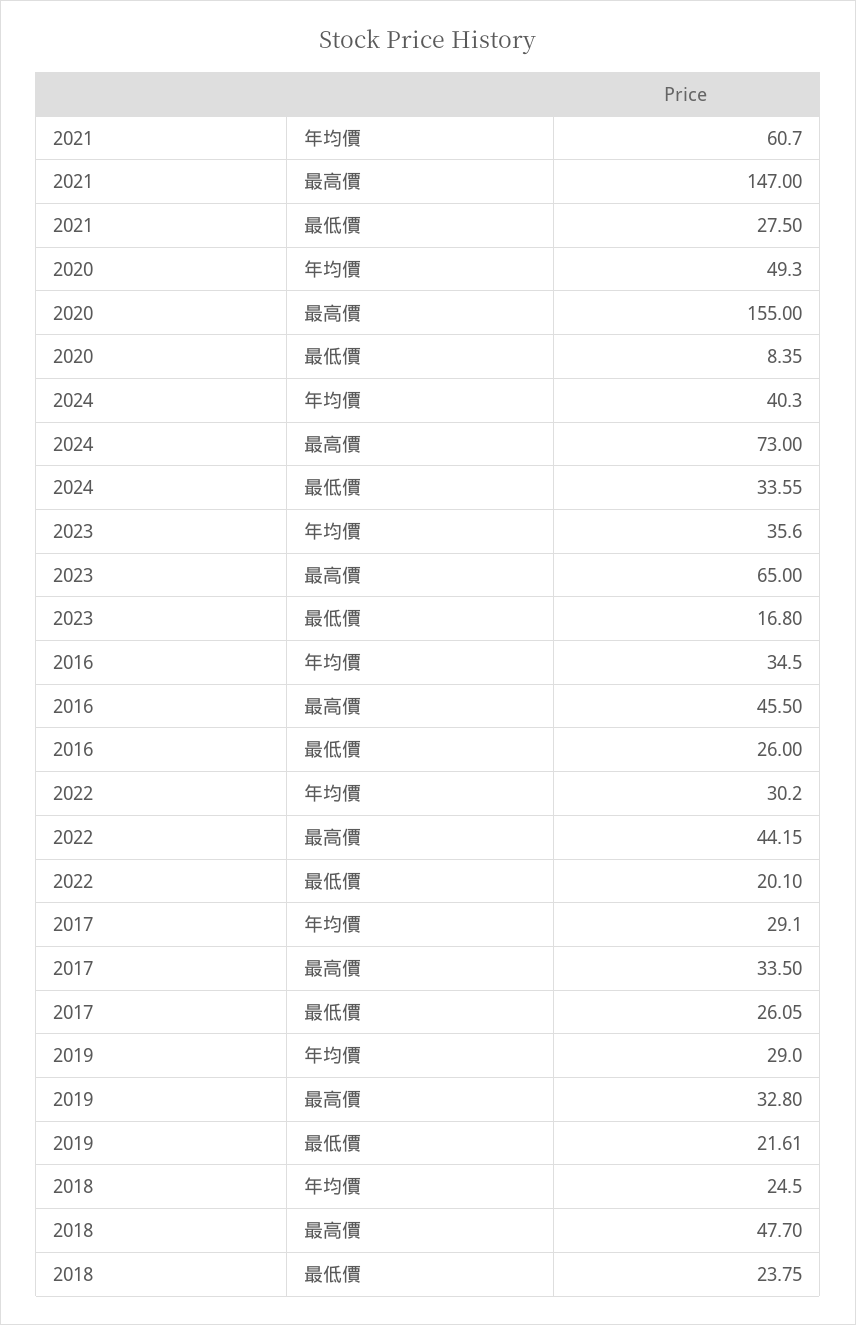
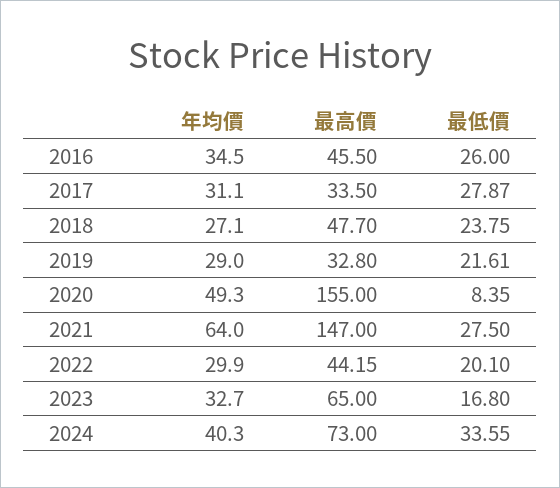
2021, 年均價: 60.7 -> 64
2023, 年均價: 35.6 -> 32.7
2022, 年均價: 30.2 -> 29.9
2017, 年均價: 29.1 -> 31.1
2017, 最低價: 26.05 -> 27.87
2018, 年均價: 24.5 -> 27.1

